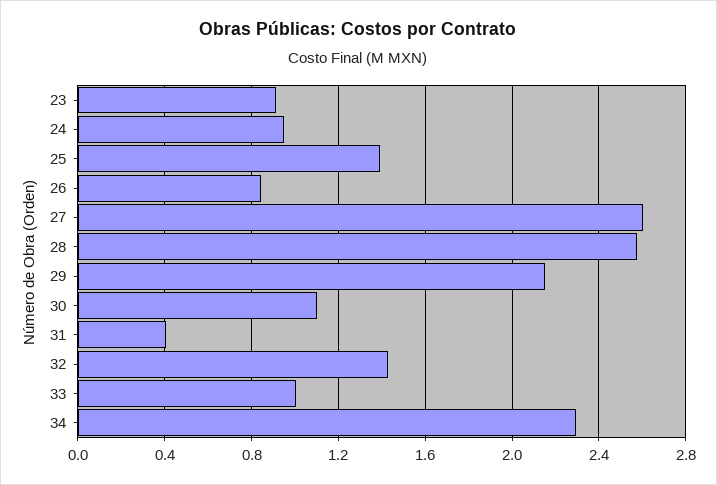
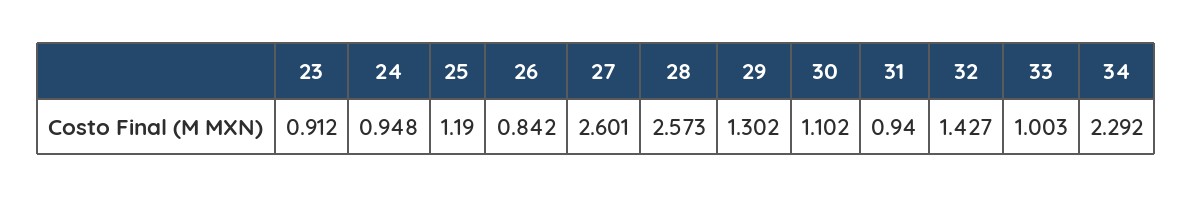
25: 1.4 -> 1.19
29: 2.15 -> 1.302
31: 0.4 -> 0.94

